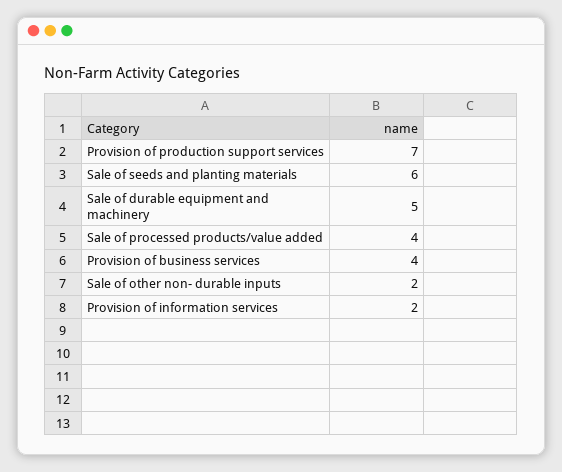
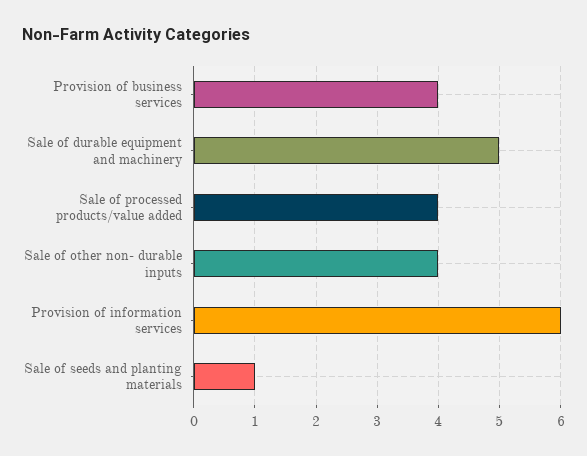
Provision of production support services: 7 -> none
Sale of seeds and planting materials: 6 -> 1
Sale of other non- durable inputs: 2 -> 4
Provision of information services: 2 -> 6

